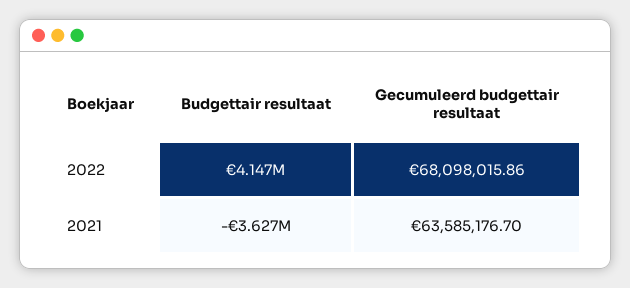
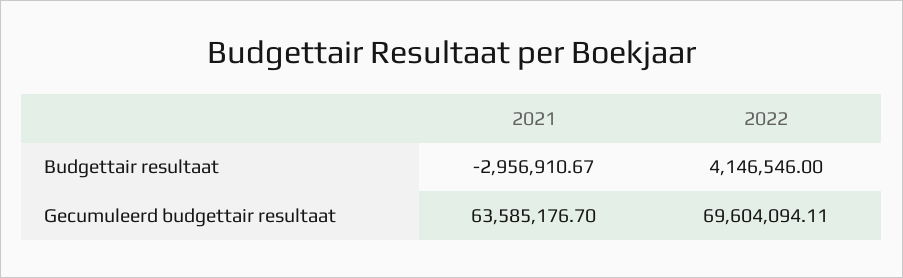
Gecumuleerd budgettair resultaat, 2022: 68098015.86 -> 69604094.11
Budgettair resultaat, 2021: -3627000 -> -2956910.67

